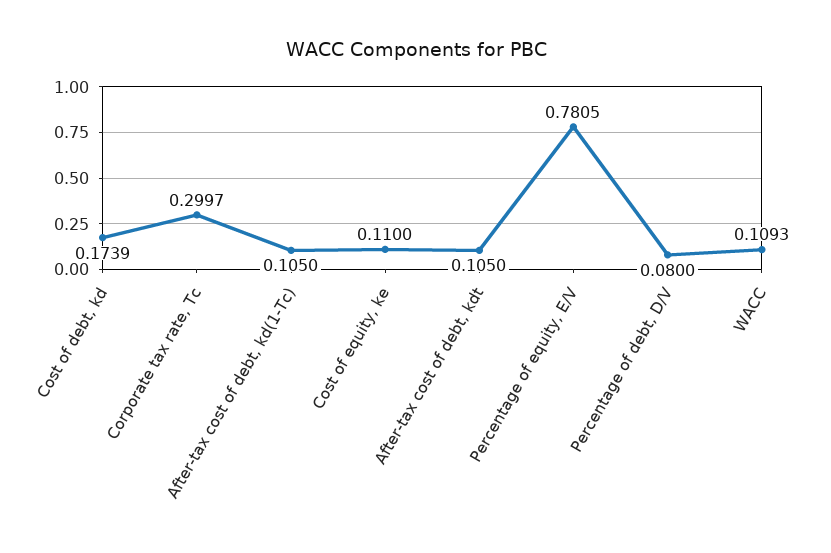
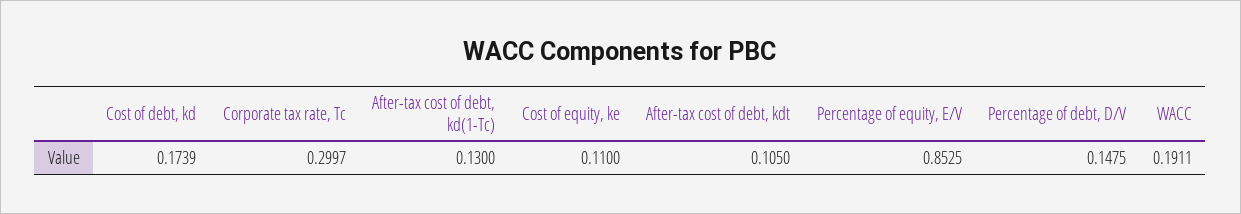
After-tax cost of debt, kd(1-Tc): 0.105 -> 0.13
Percentage of equity, E/V: 0.7805 -> 0.8525
Percentage of debt, D/V: 0.08 -> 0.1475
WACC: 0.1093 -> 0.1911

